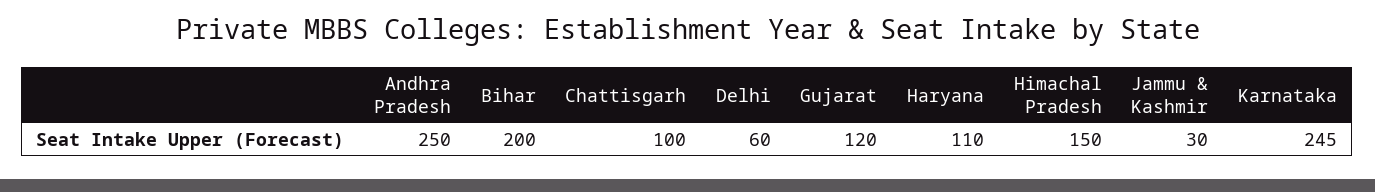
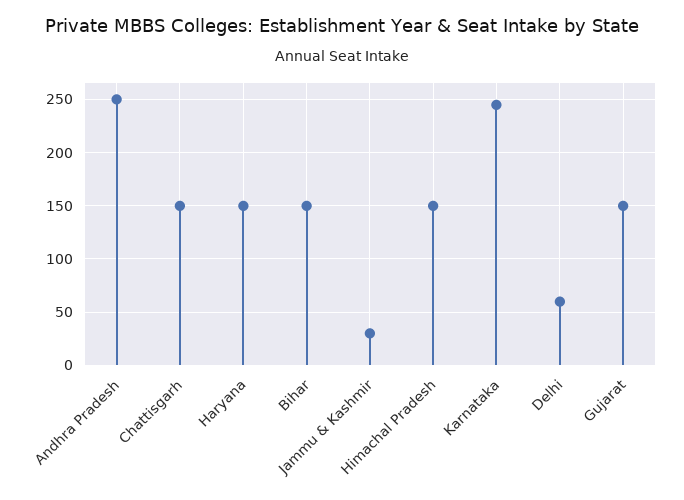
Bihar: 200 -> 150
Chattisgarh: 100 -> 150
Gujarat: 120 -> 150
Haryana: 110 -> 150

